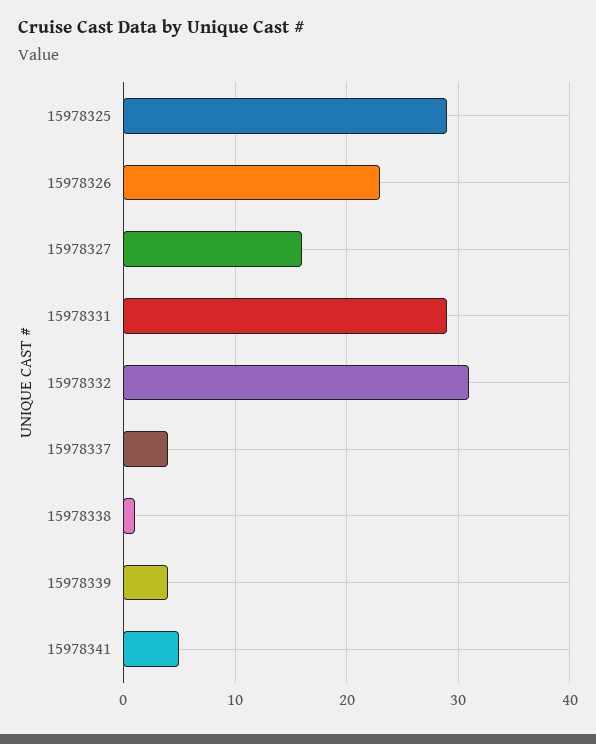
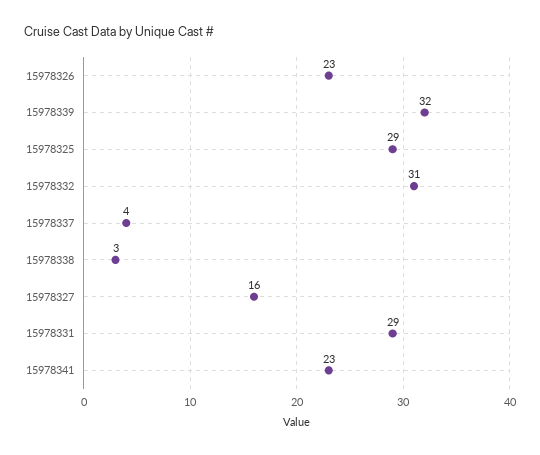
15978338: 1 -> 3
15978339: 4 -> 32
15978341: 5 -> 23

